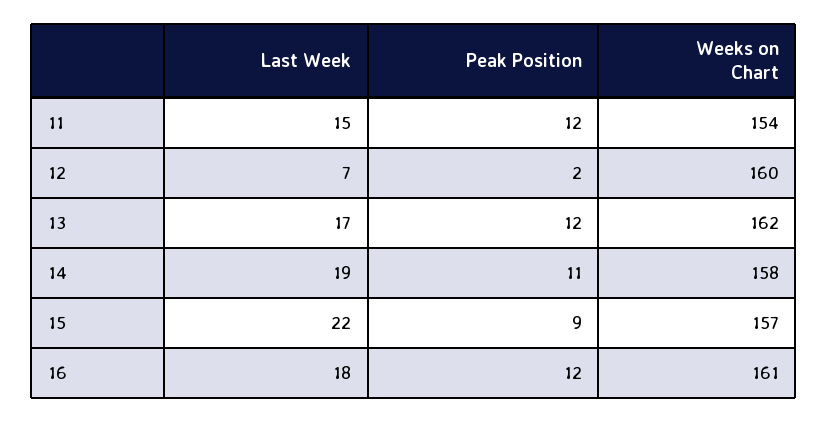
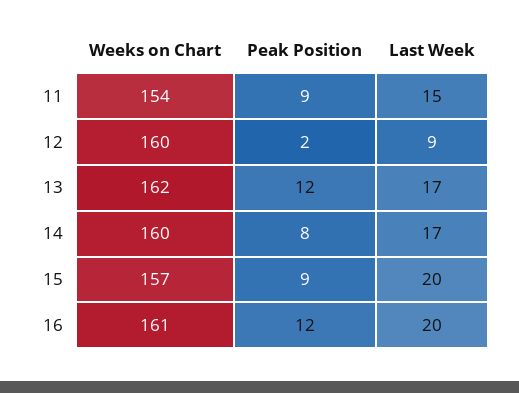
Peak Position, 11: 12 -> 9
Last Week, 12: 7 -> 9
Last Week, 14: 19 -> 17
Peak Position, 14: 11 -> 8
Weeks on Chart, 14: 158 -> 160
Last Week, 15: 22 -> 20
Last Week, 16: 18 -> 20

